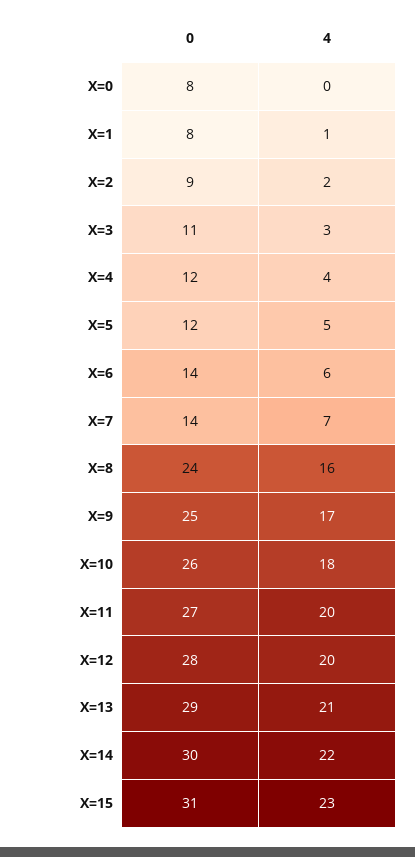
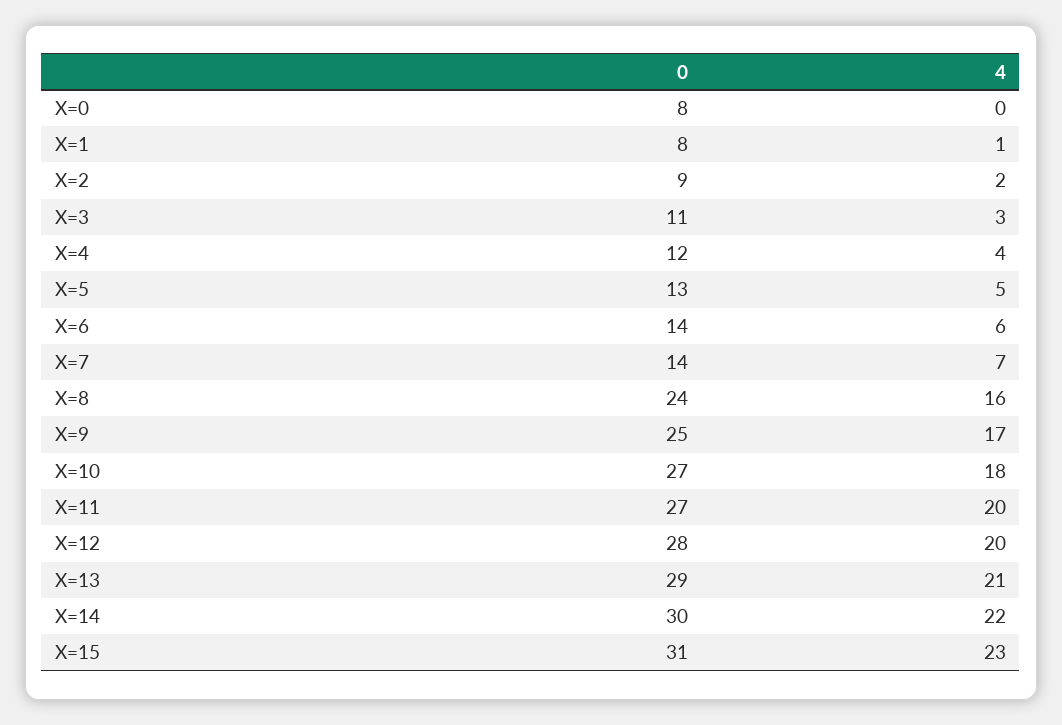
0, X=5: 12 -> 13
0, X=10: 26 -> 27

